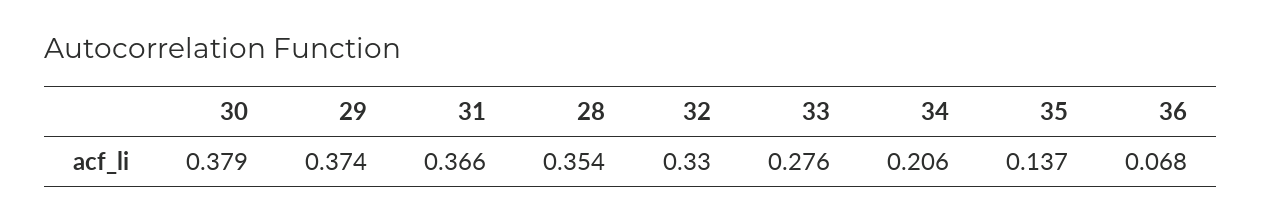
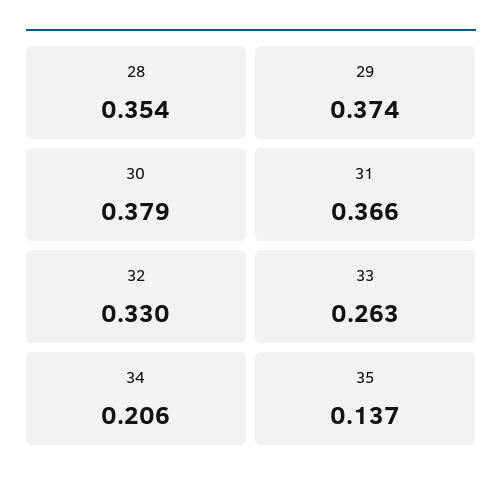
33: 0.276 -> 0.263
36: 0.068 -> none

